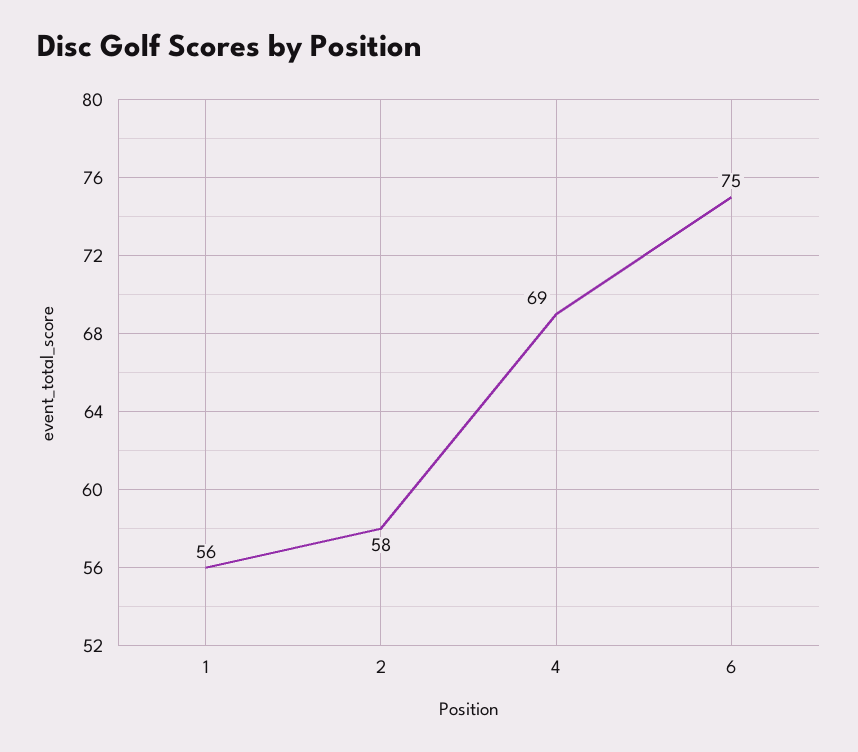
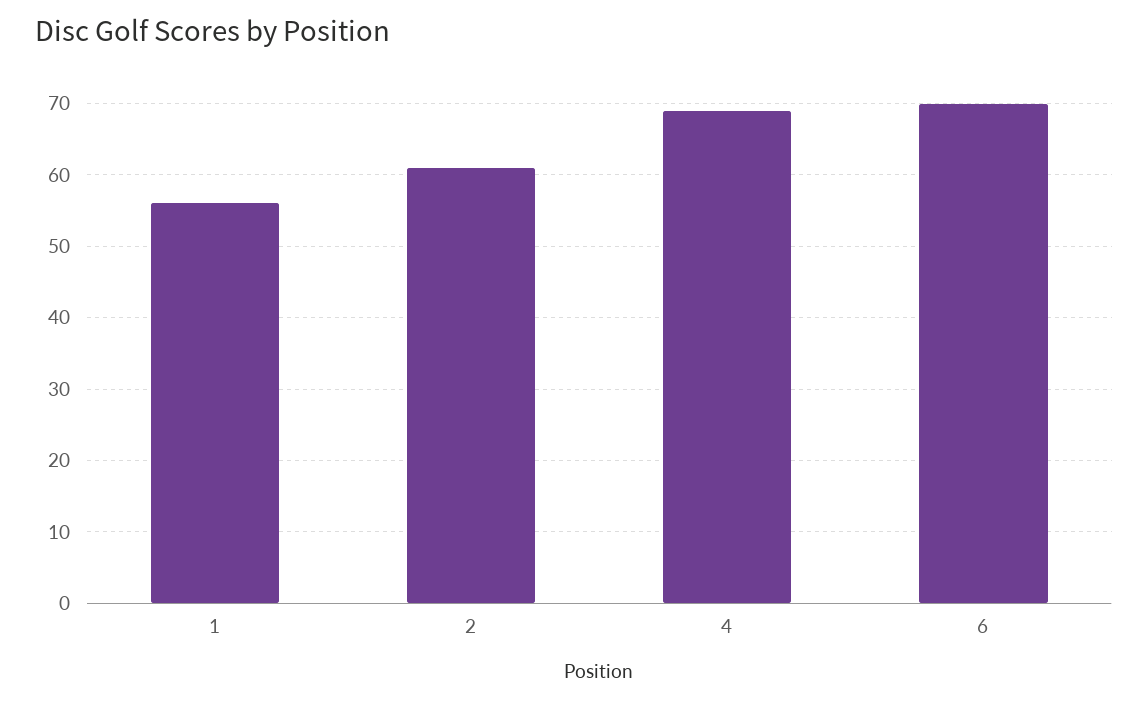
2: 58 -> 61
6: 75 -> 70

